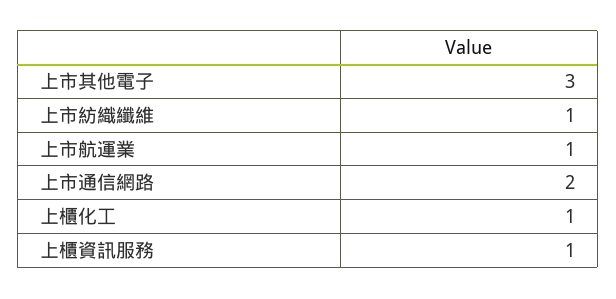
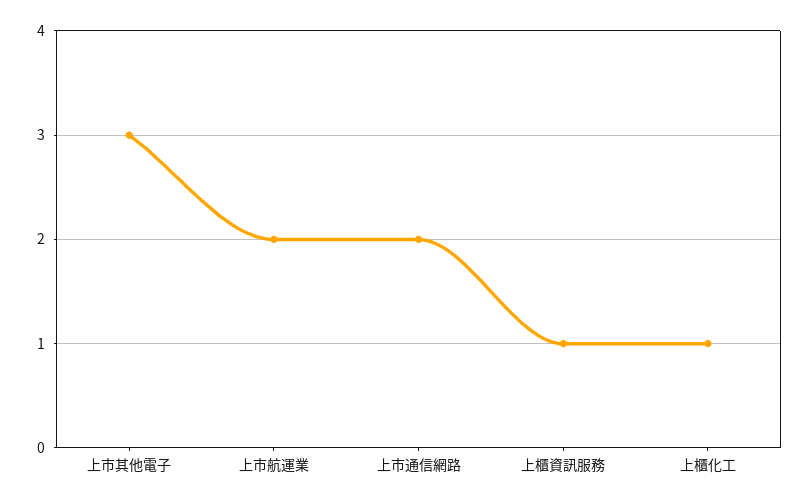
上市紡織纖維: 1 -> none
上市航運業: 1 -> 2

